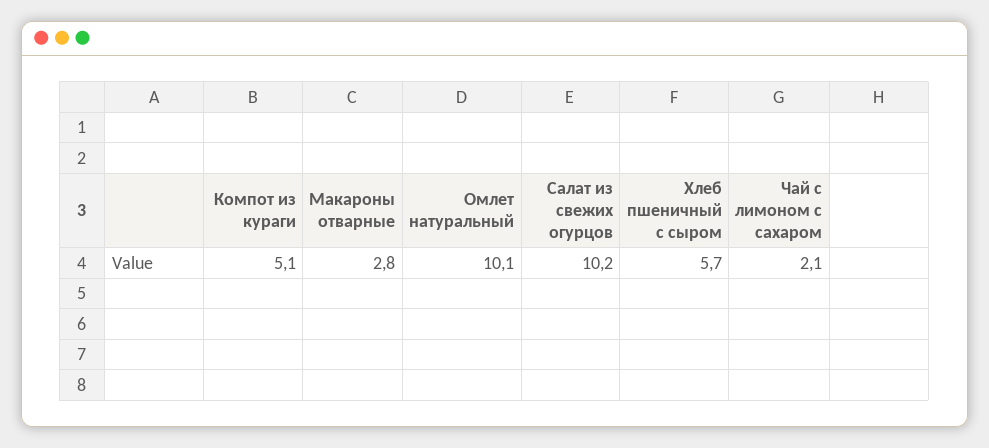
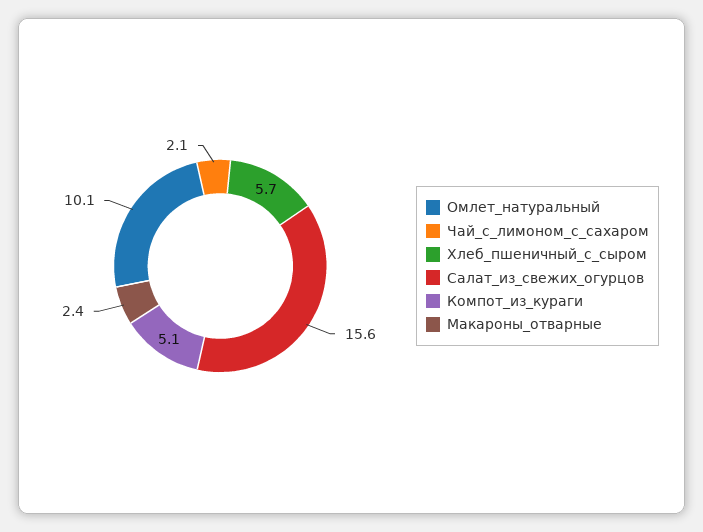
Макароны отварные: 2.8 -> 2.4
Салат из свежих огурцов: 10.2 -> 15.6

